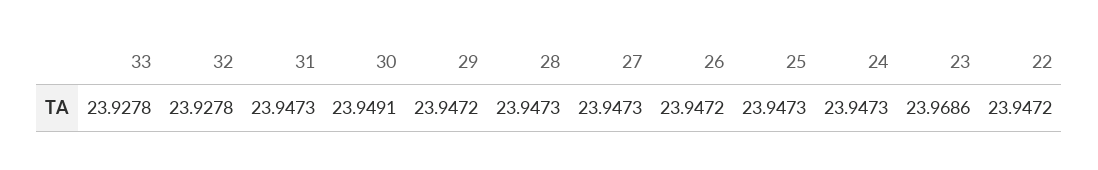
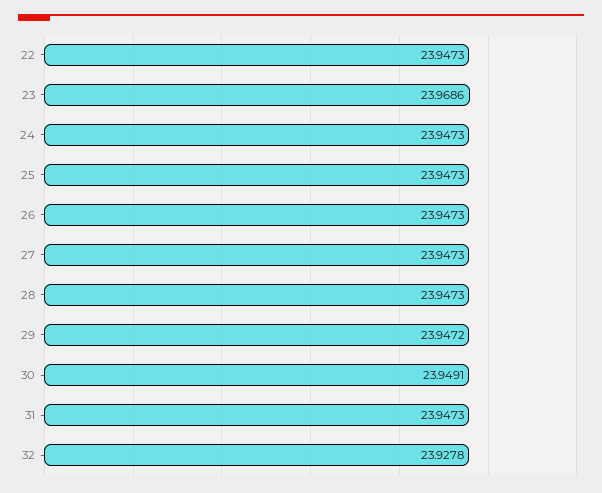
33: 23.9278 -> none
26: 23.9472 -> 23.9473
22: 23.9472 -> 23.9473

